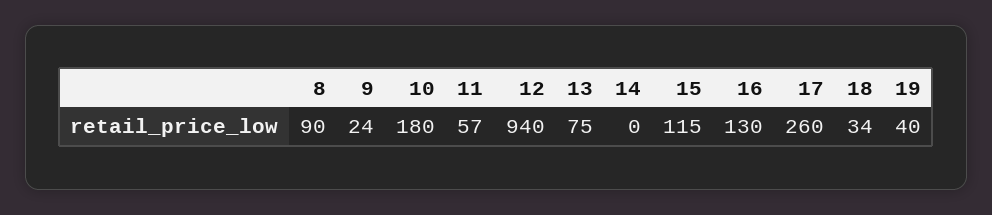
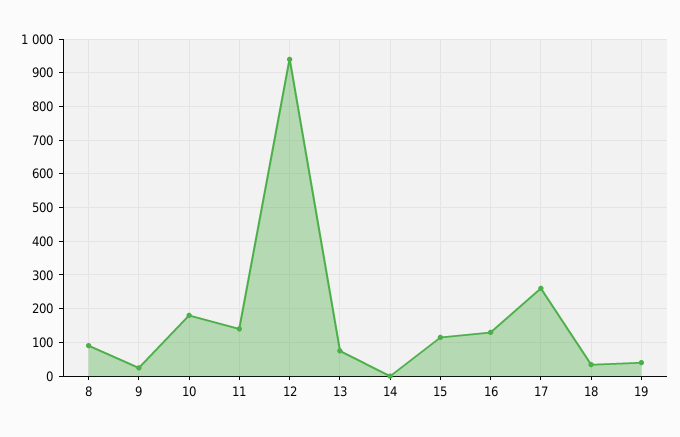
11: 57 -> 140

